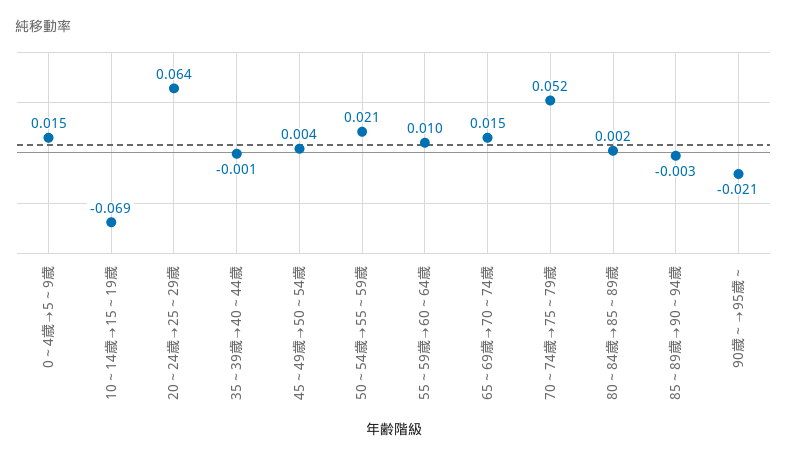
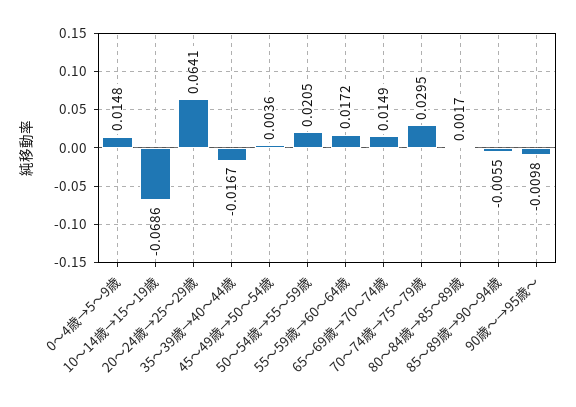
35～39歳→40～44歳: -0.001 -> -0.0167
55～59歳→60～64歳: 0.01 -> 0.0172
70～74歳→75～79歳: 0.052 -> 0.0295
85～89歳→90～94歳: -0.003 -> -0.0055
90歳～→95歳～: -0.021 -> -0.0098

